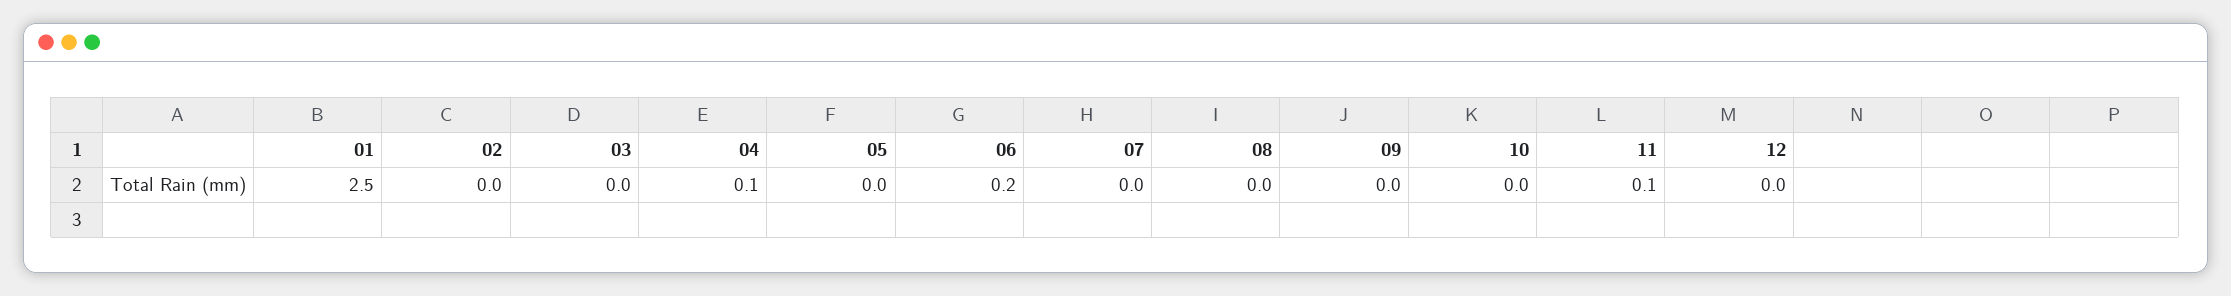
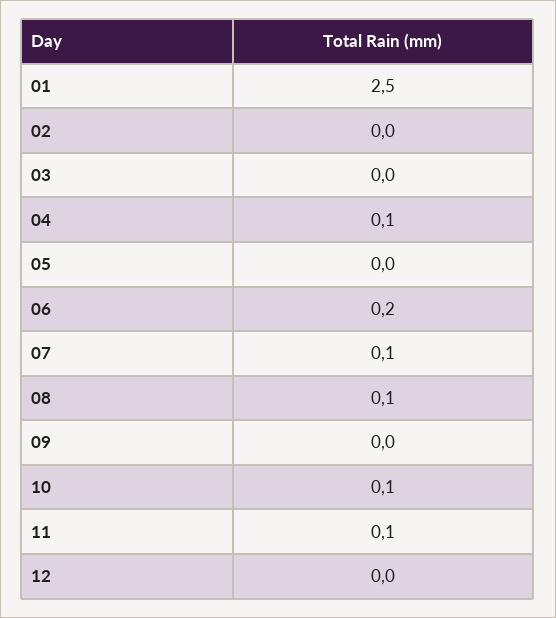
07: 0 -> 0.1
08: 0 -> 0.1
10: 0 -> 0.1

